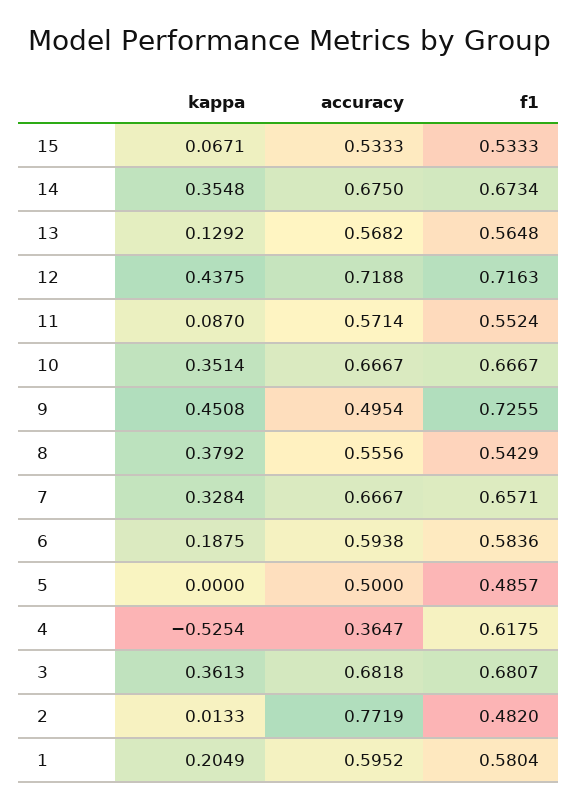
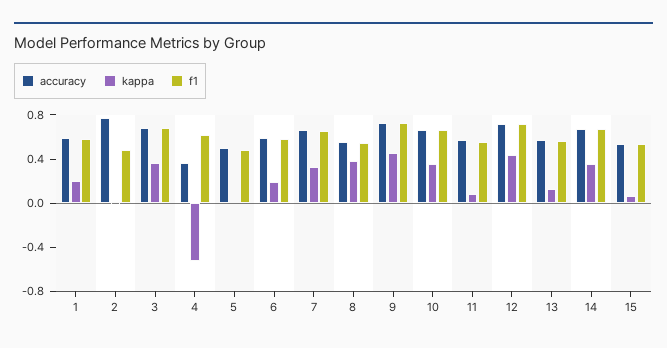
accuracy, 9: 0.4954 -> 0.7

